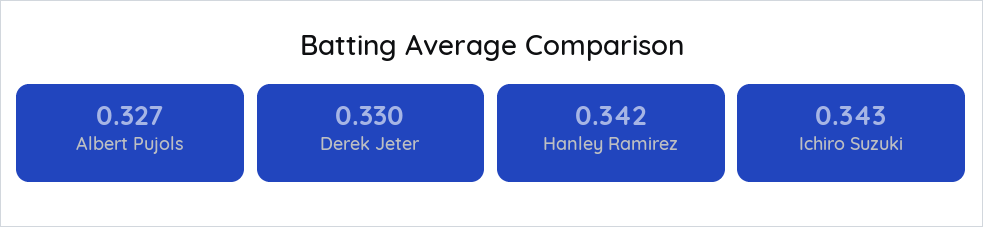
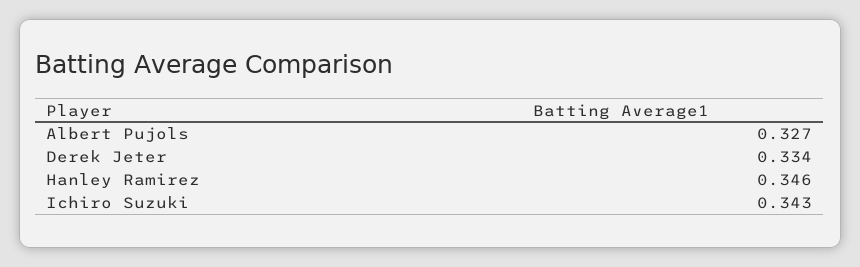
Derek Jeter: 0.33 -> 0.334
Hanley Ramirez: 0.342 -> 0.346

